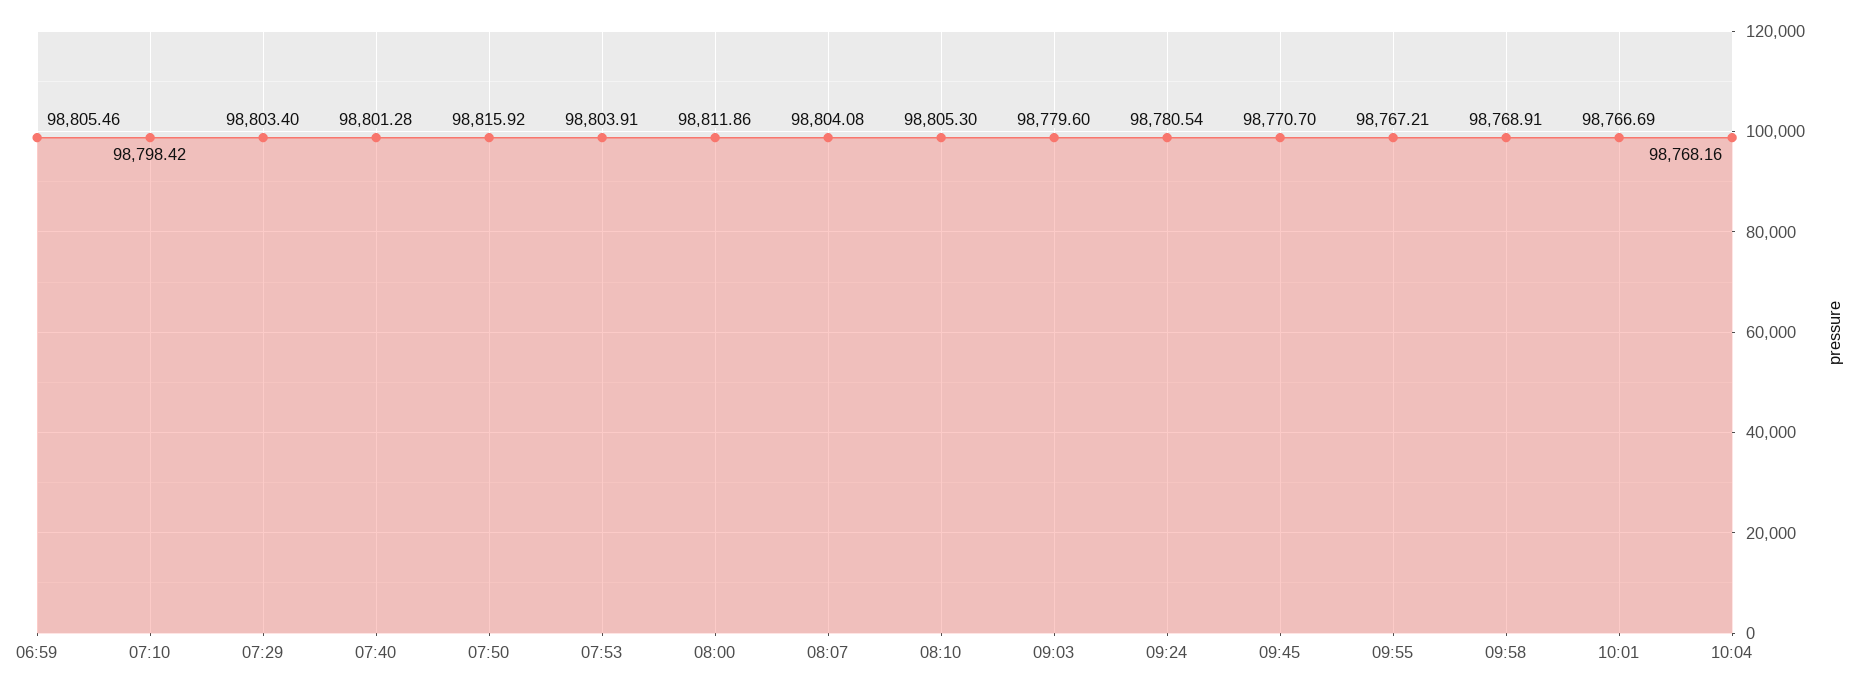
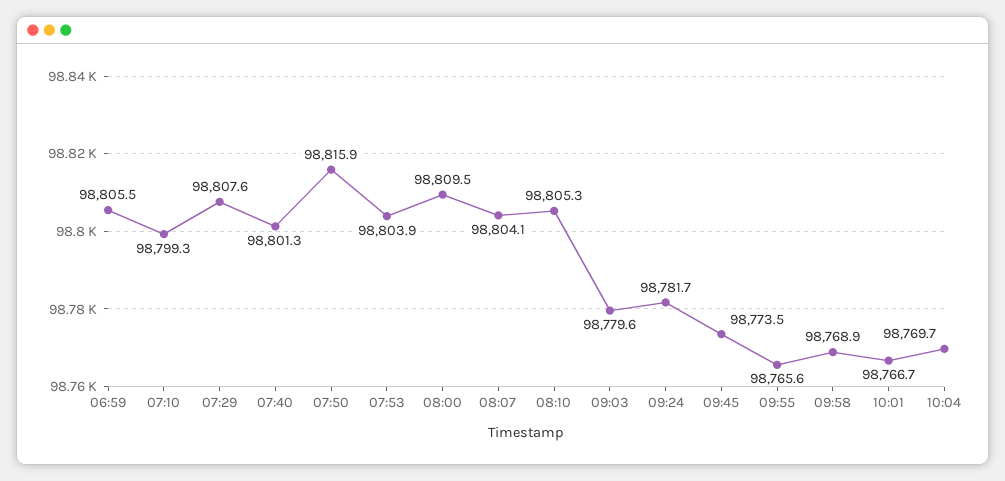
07:10: 98798.42 -> 98799.3
07:29: 98803.4 -> 98807.6
08:00: 98811.86 -> 98809.5
09:24: 98780.54 -> 98781.7
09:45: 98770.7 -> 98773.5
09:55: 98767.21 -> 98765.6
10:04: 98768.16 -> 98769.7

